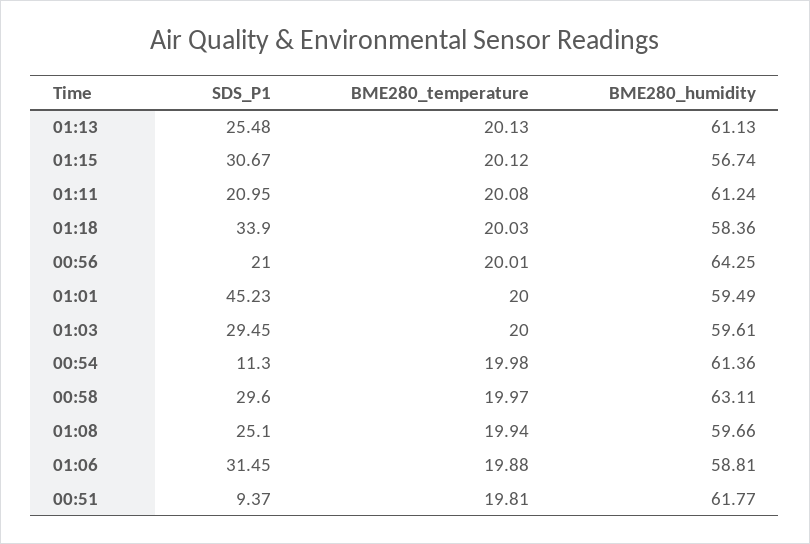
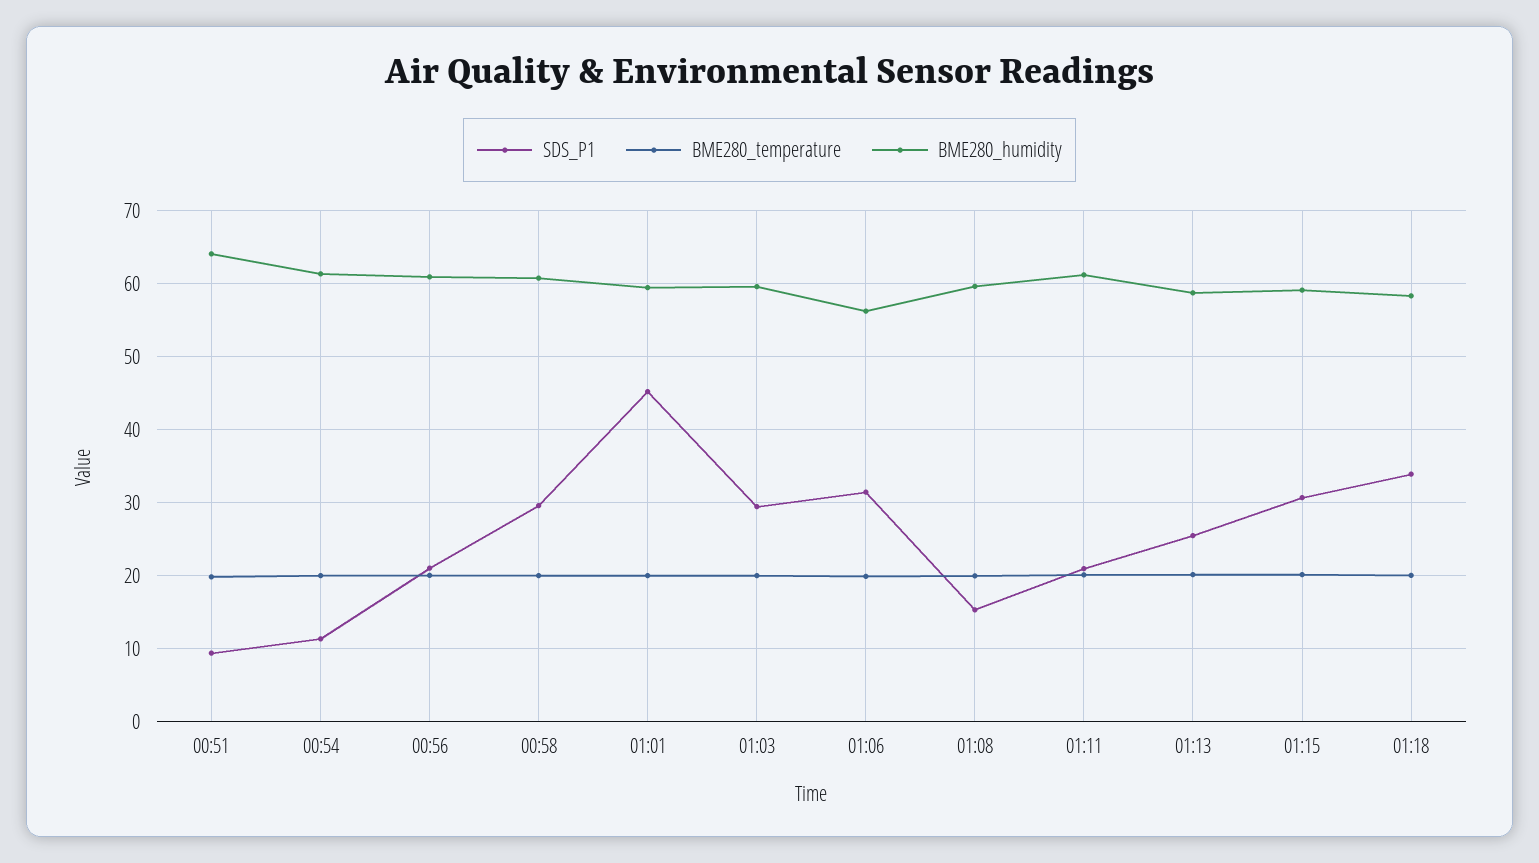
BME280_humidity, 01:13: 61.13 -> 59
BME280_humidity, 01:15: 56.74 -> 59
BME280_humidity, 00:56: 64.25 -> 61
BME280_humidity, 00:58: 63.11 -> 61
SDS_P1, 01:08: 25.1 -> 15
BME280_humidity, 01:06: 58.81 -> 56
BME280_humidity, 00:51: 61.77 -> 64

